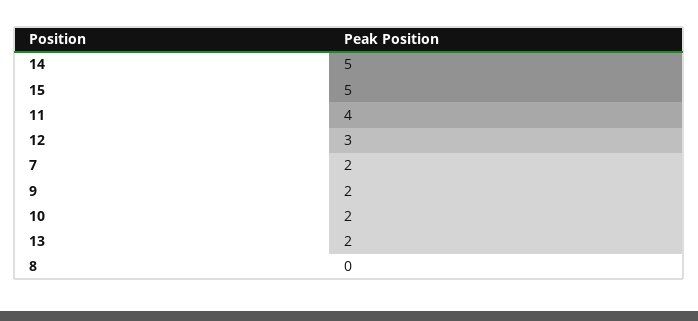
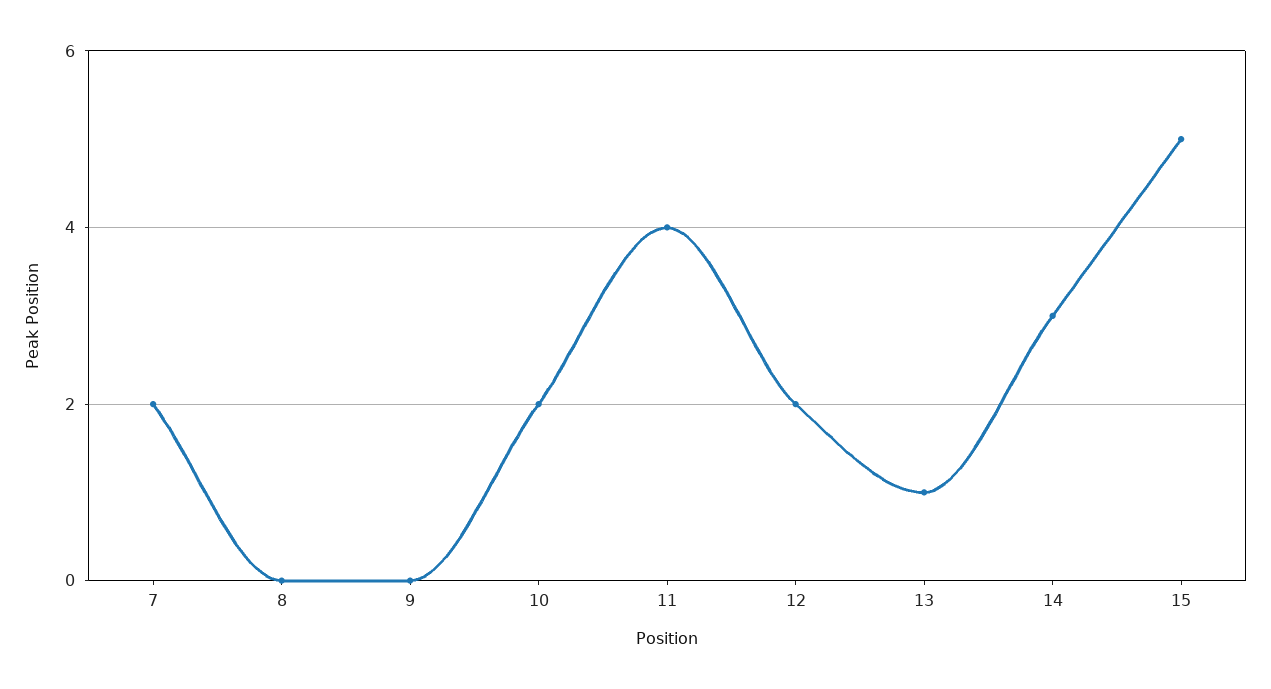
14: 5 -> 3
12: 3 -> 2
9: 2 -> 0
13: 2 -> 1

